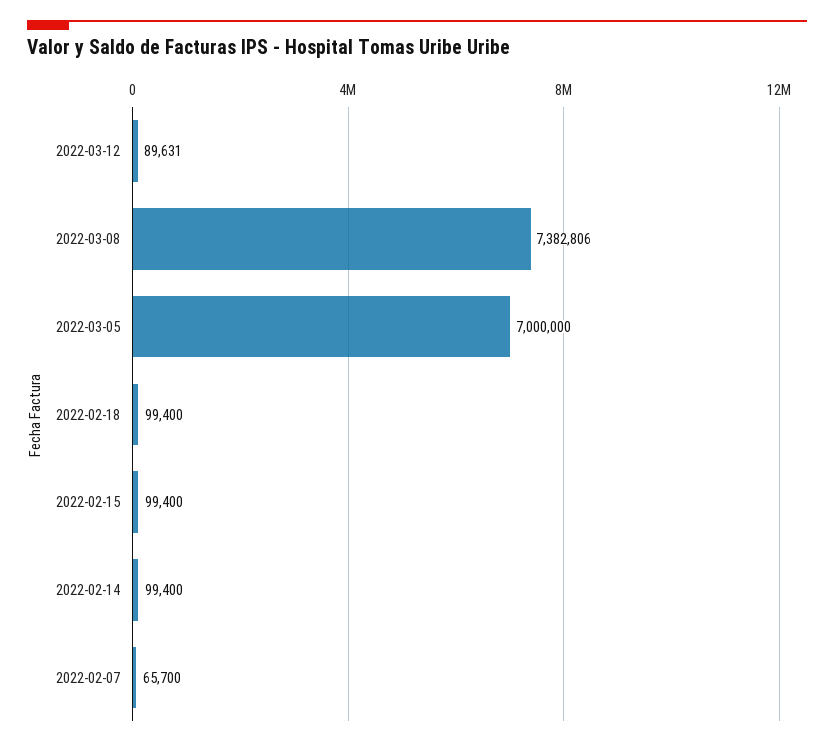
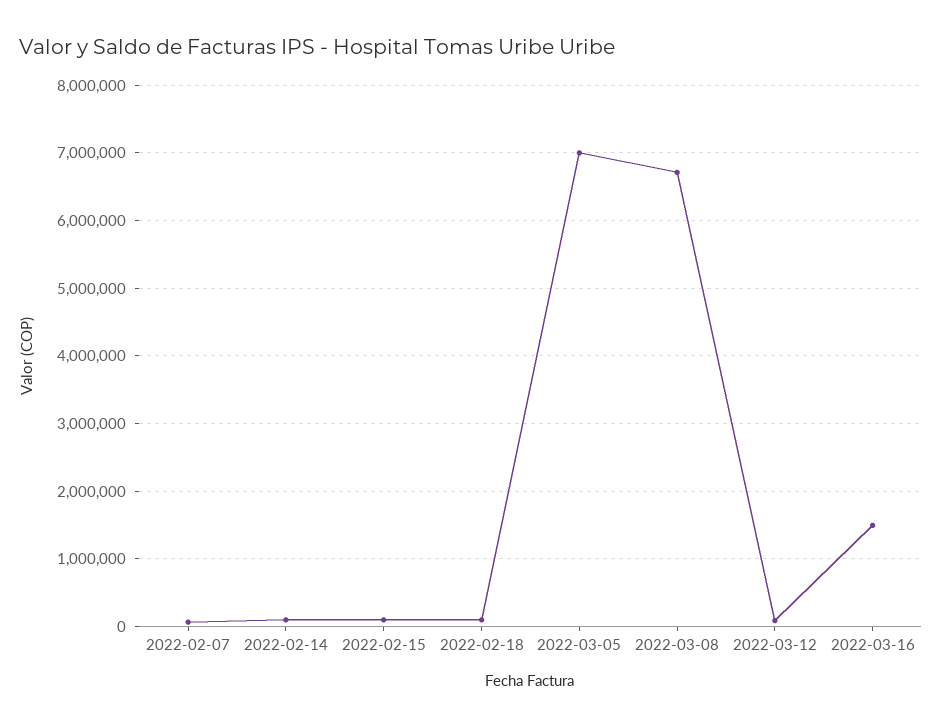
2022-03-08: 7382806 -> 6700000
2022-03-16: none -> 1500000

